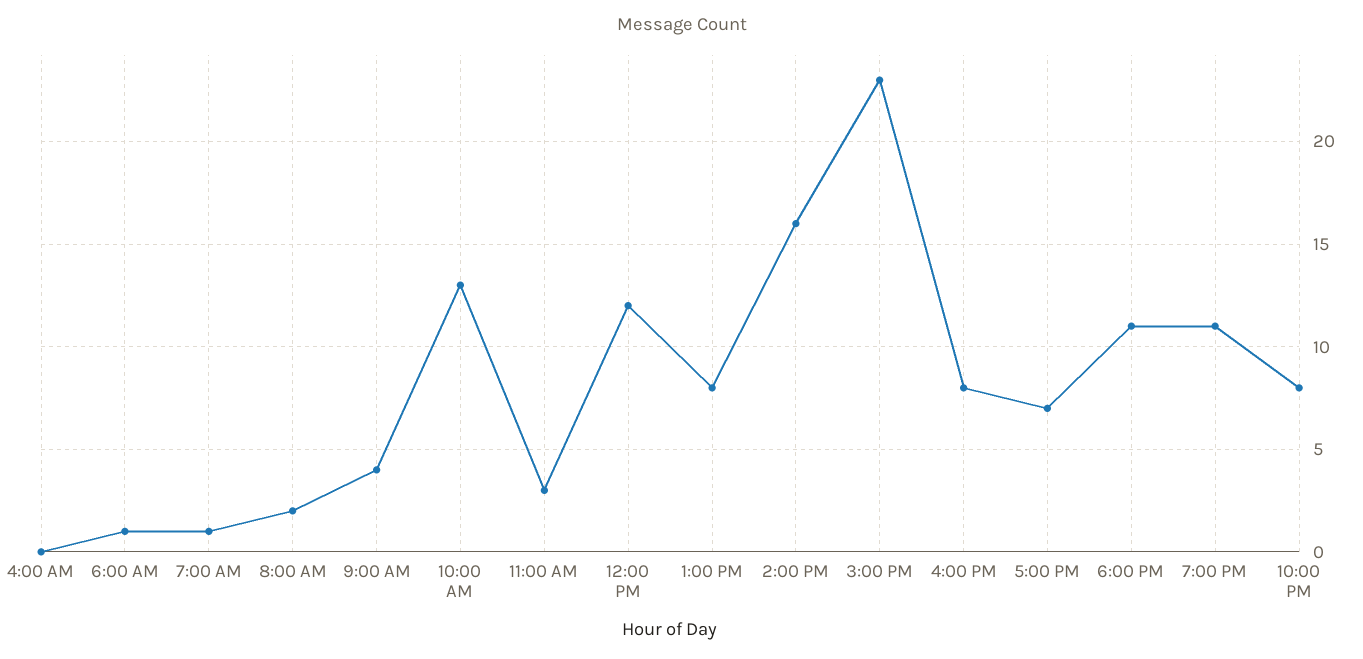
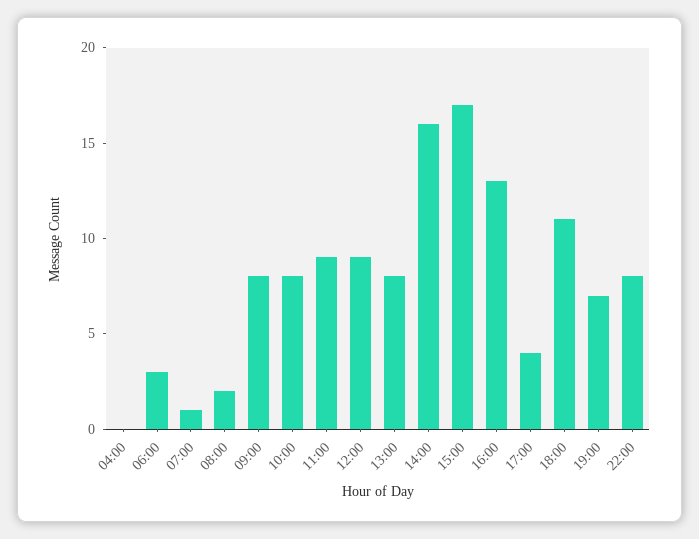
6:00 AM: 1 -> 3
9:00 AM: 4 -> 8
10:00 AM: 13 -> 8
11:00 AM: 3 -> 9
12:00 PM: 12 -> 9
3:00 PM: 23 -> 17
4:00 PM: 8 -> 13
5:00 PM: 7 -> 4
7:00 PM: 11 -> 7

